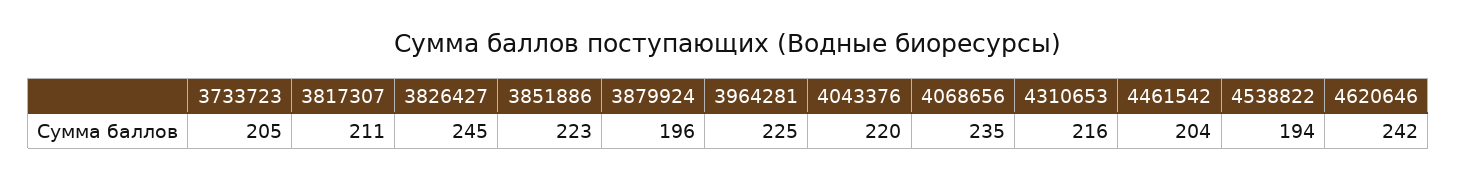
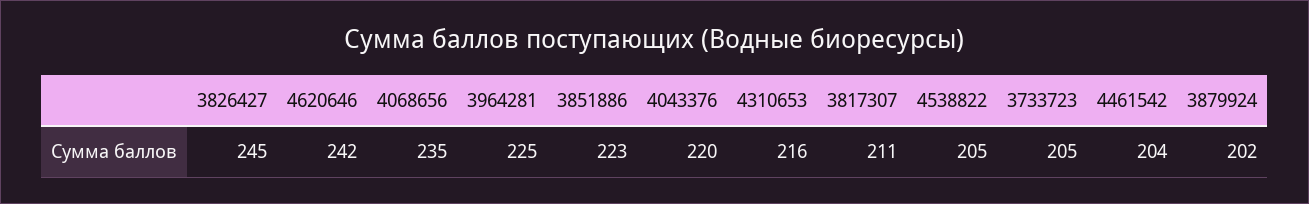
3879924: 196 -> 202
4538822: 194 -> 205

